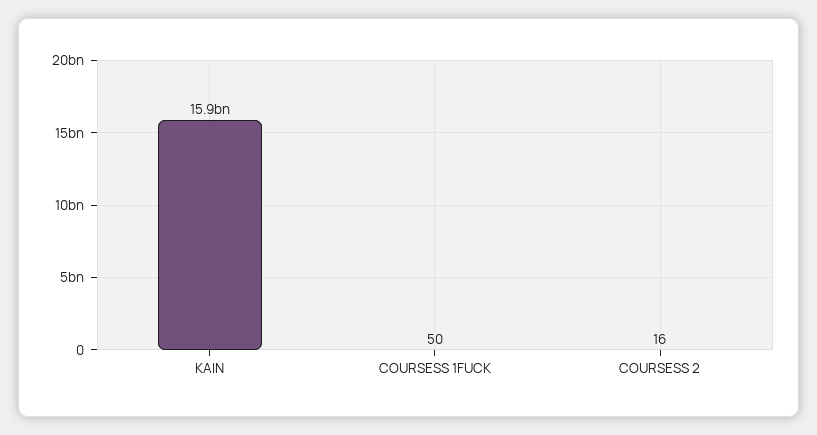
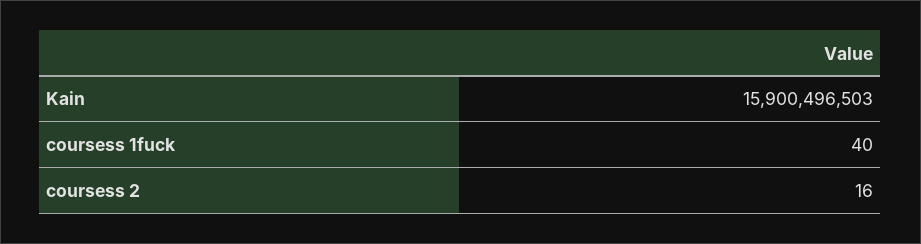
COURSESS 1FUCK: 50 -> 40

